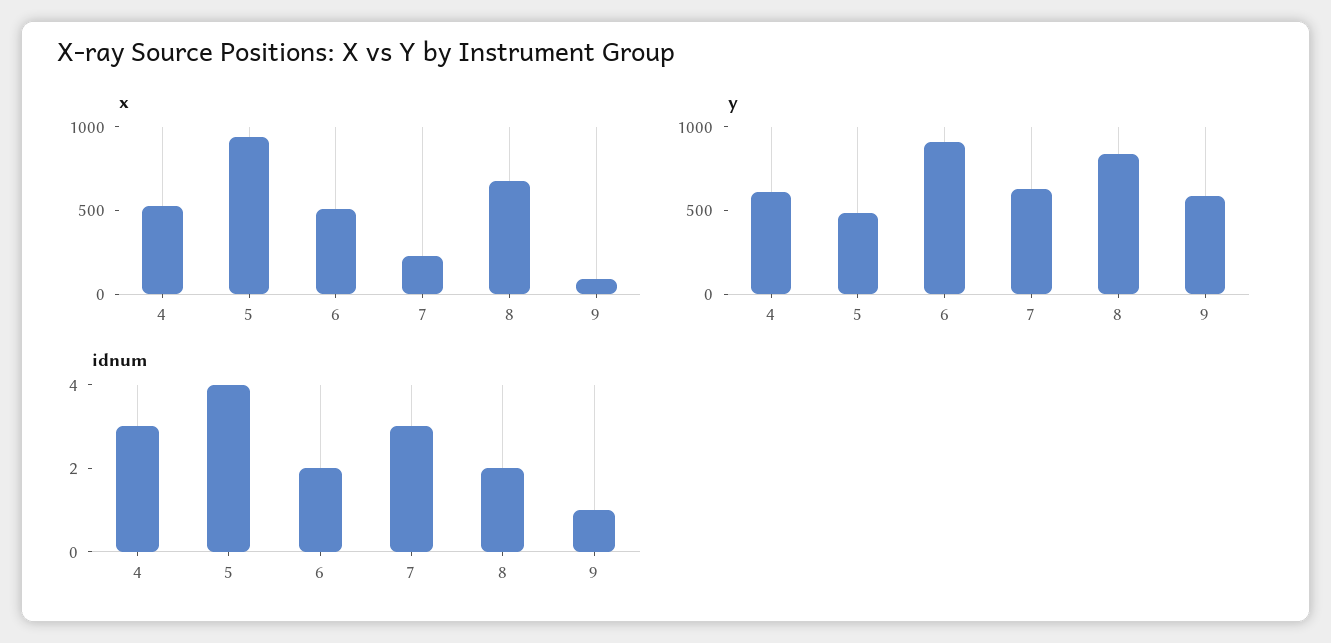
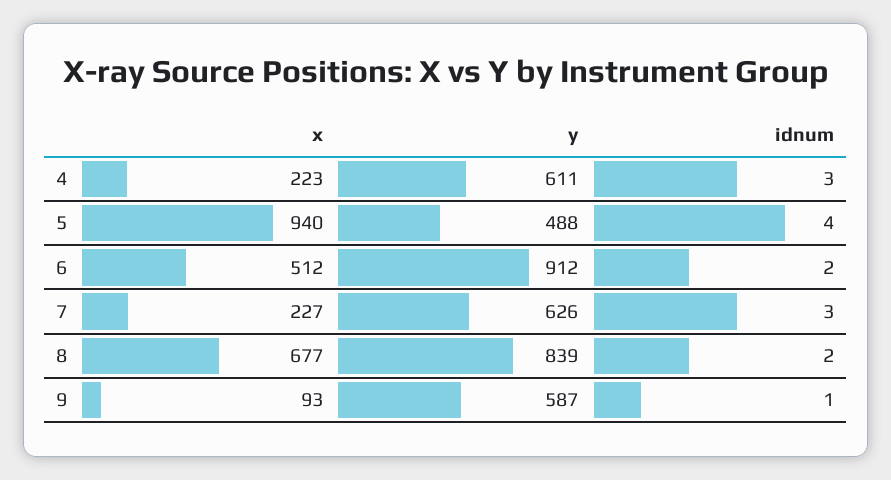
x, 4: 500 -> 223

